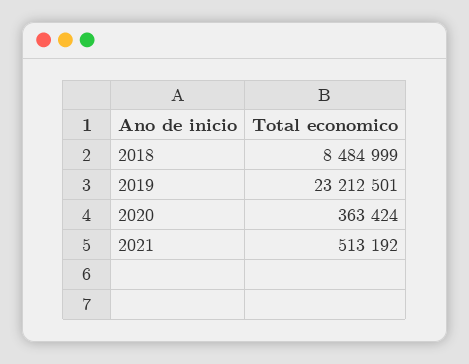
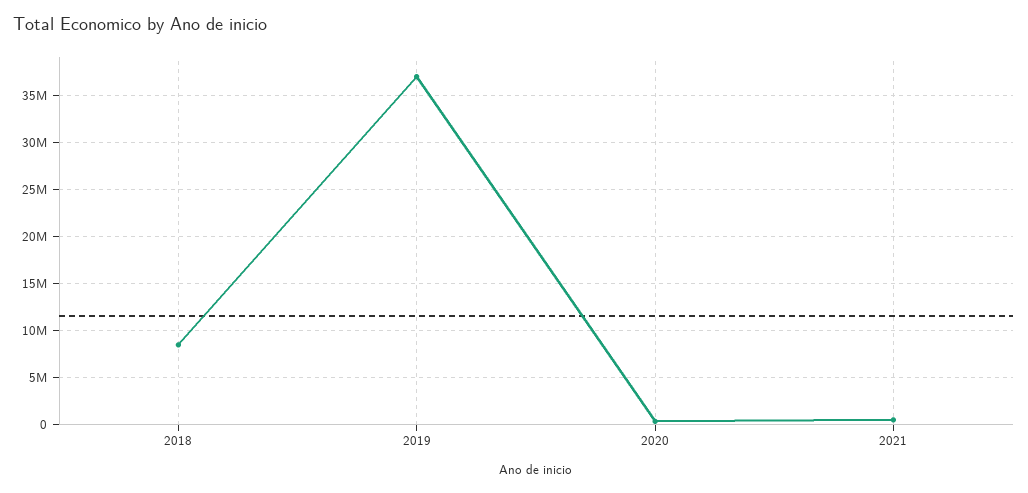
2019: 23212501 -> 37000000

